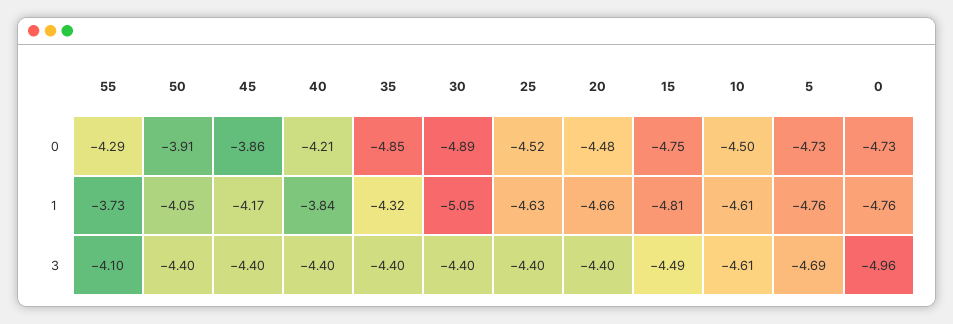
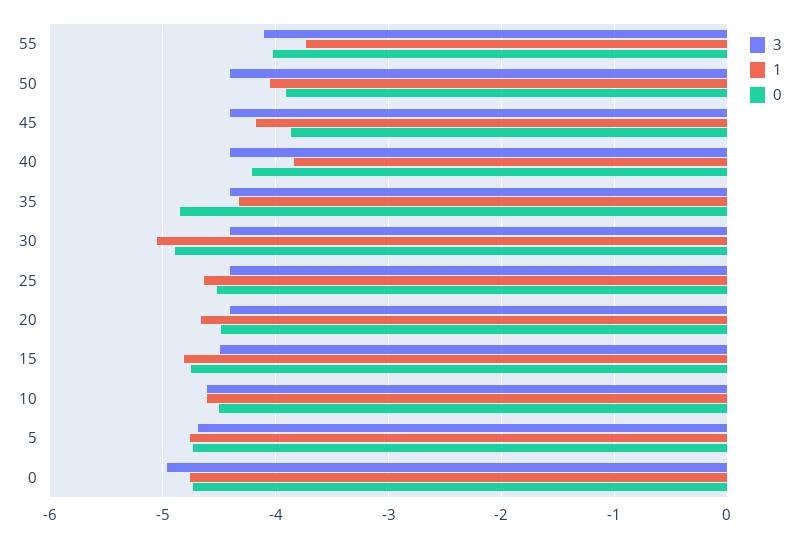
0, 55: -4.29 -> -4

